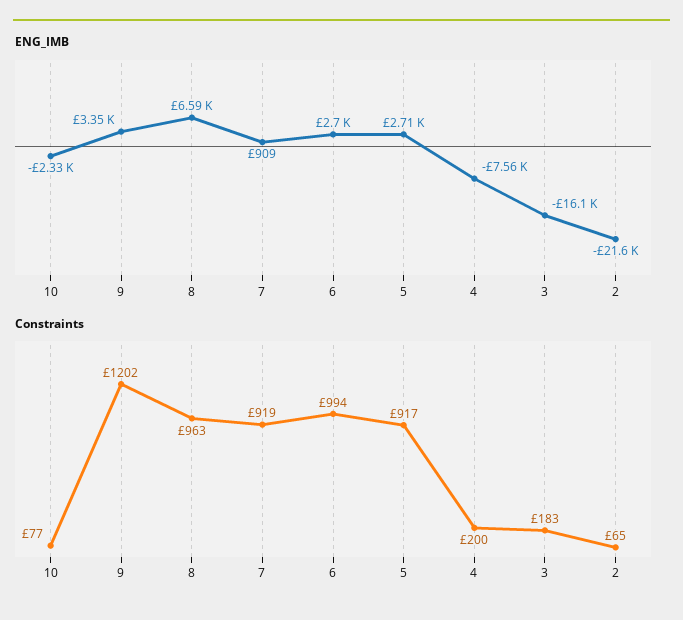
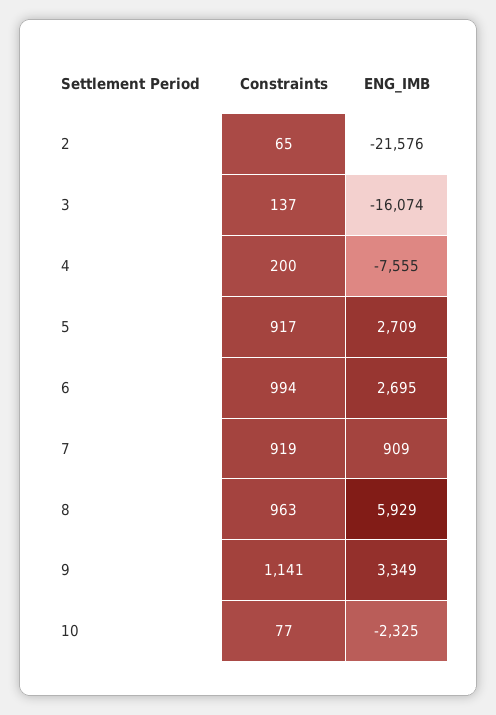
ENG_IMB, 8: 6590 -> 5929
Constraints, 9: 1202 -> 1141
Constraints, 3: 183 -> 137

